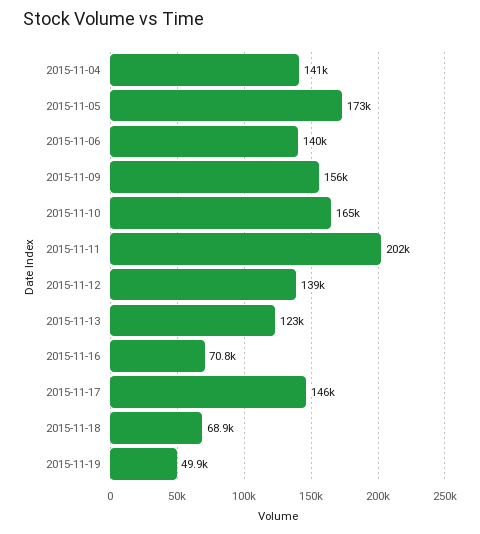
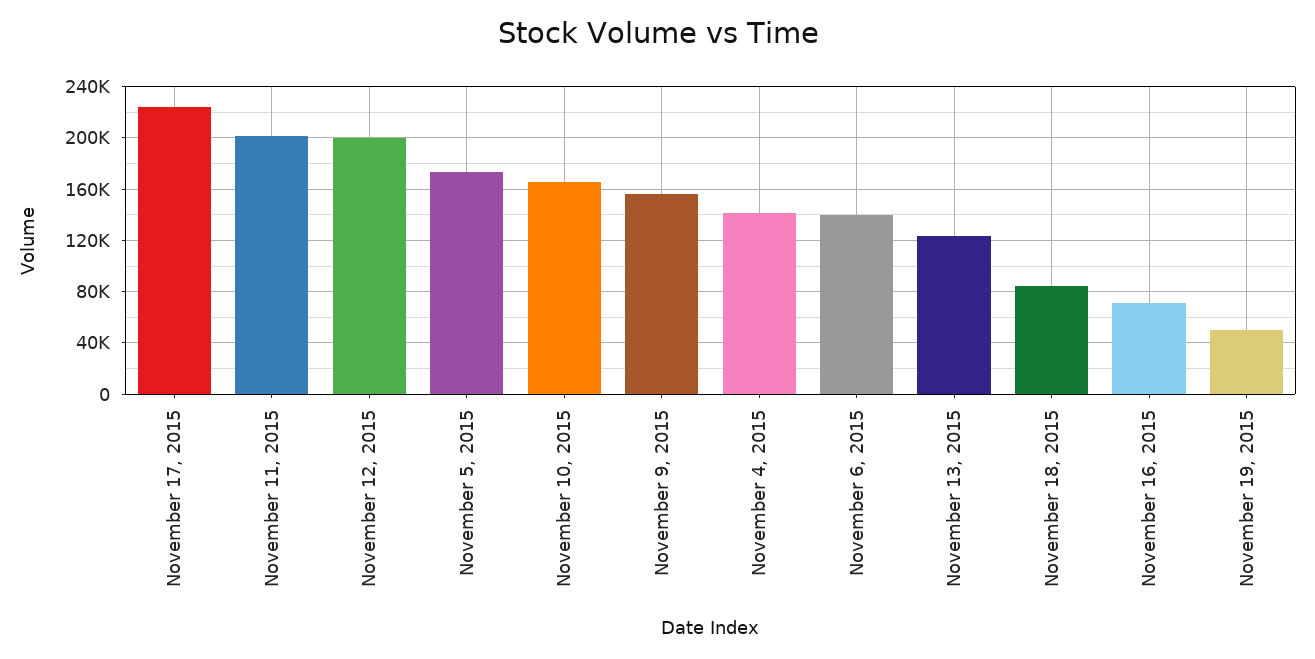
2015-11-12: 139000 -> 200000
2015-11-17: 146000 -> 225000
2015-11-18: 68900 -> 85000

